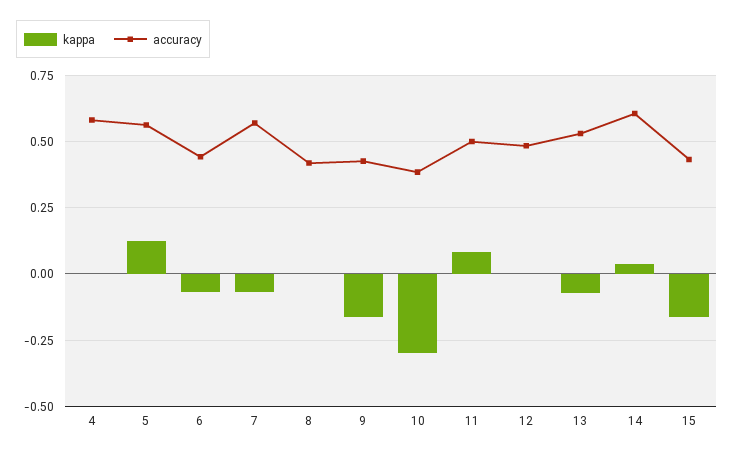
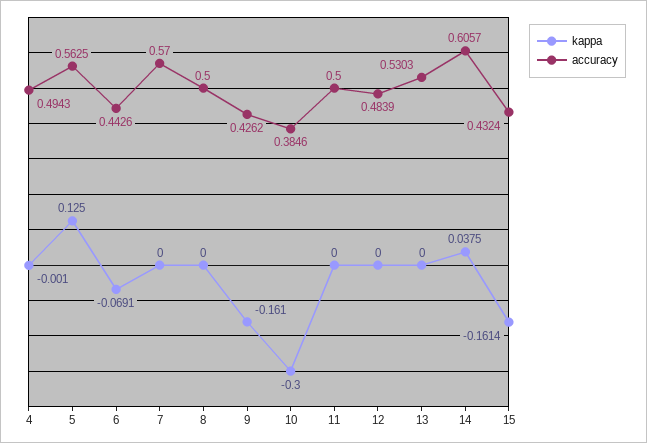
accuracy, 4: 0.575 -> 0.4943
kappa, 7: -0.075 -> 0
accuracy, 8: 0.425 -> 0.5
kappa, 11: 0.075 -> 0
kappa, 13: -0.075 -> 0

